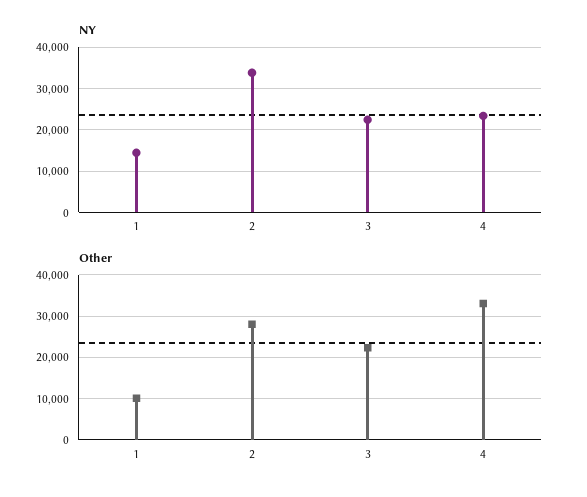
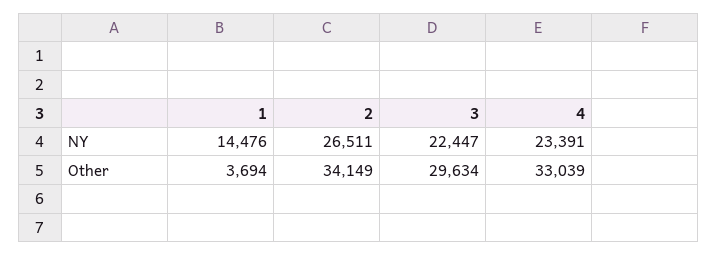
NY, 2: 34000 -> 26511
Other, 1: 10000 -> 3694
Other, 2: 28000 -> 34149
Other, 3: 22000 -> 29634

